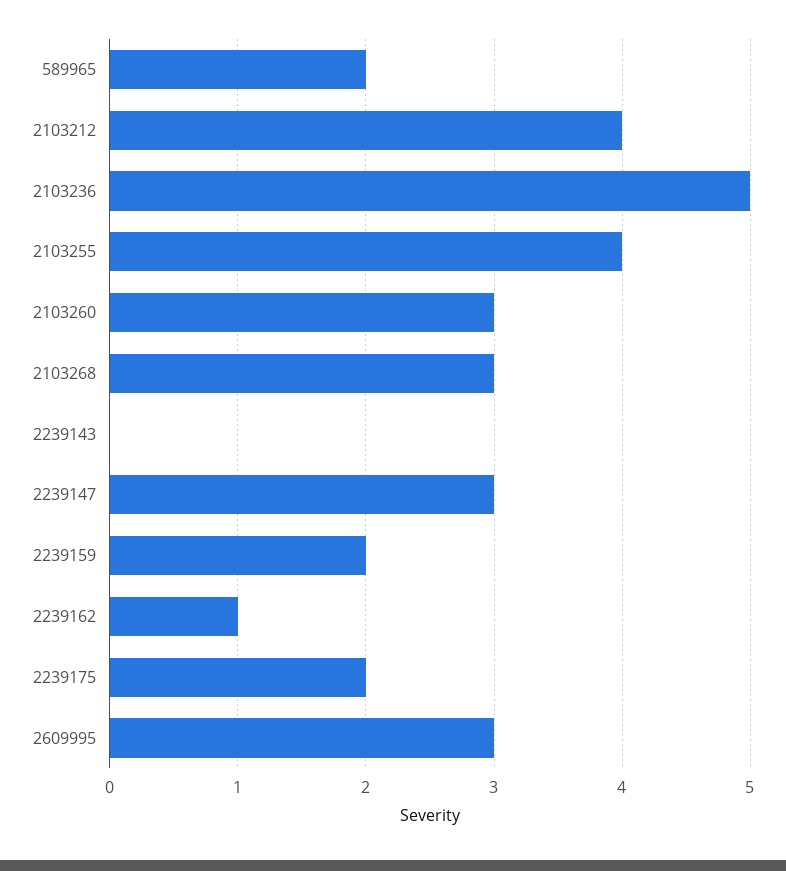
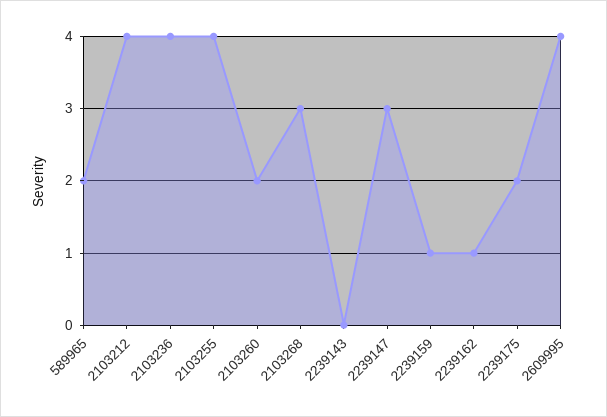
2103236: 5 -> 4
2103260: 3 -> 2
2239159: 2 -> 1
2609995: 3 -> 4

